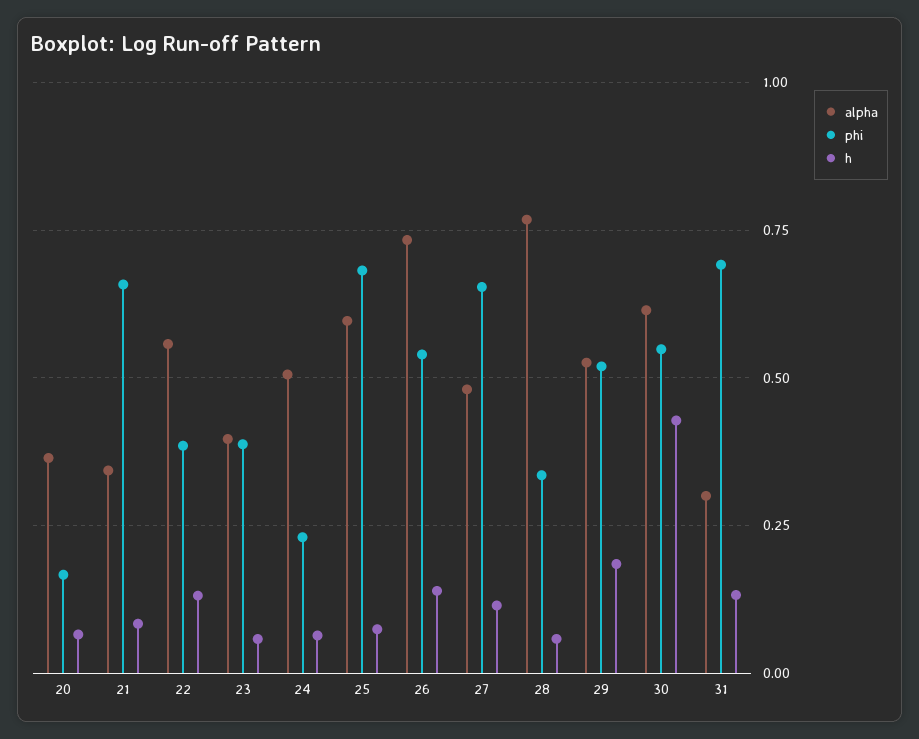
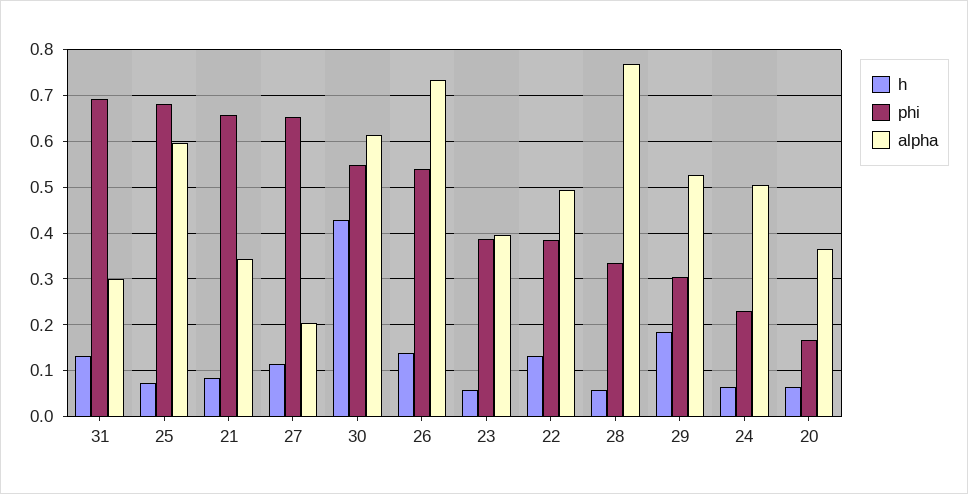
alpha, 22: 0.55 -> 0.5
alpha, 27: 0.475 -> 0.2
phi, 29: 0.525 -> 0.3

